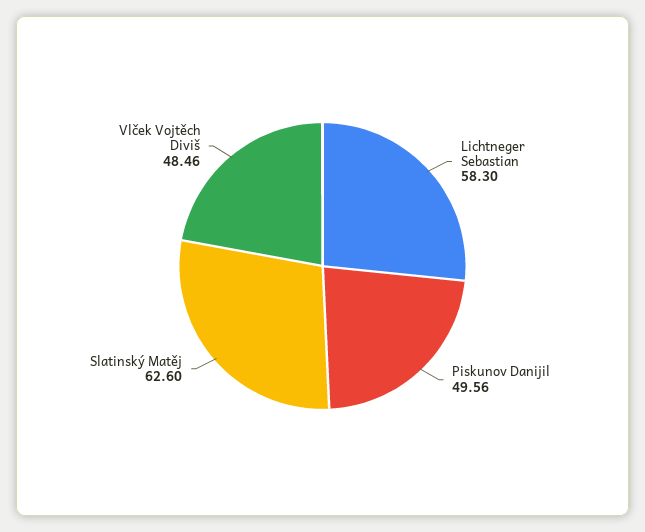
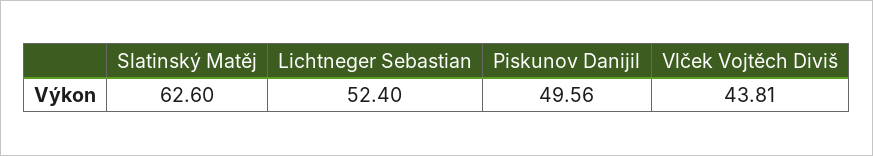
Lichtneger Sebastian: 58.3 -> 52.4
Vlček Vojtěch Diviš: 48.46 -> 43.81

